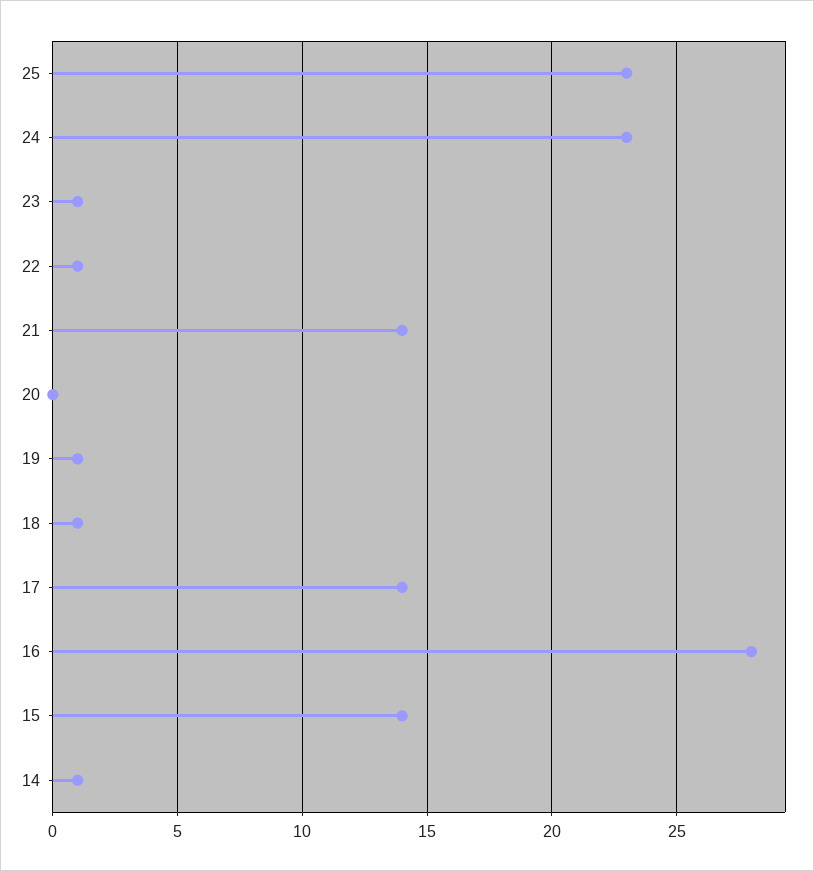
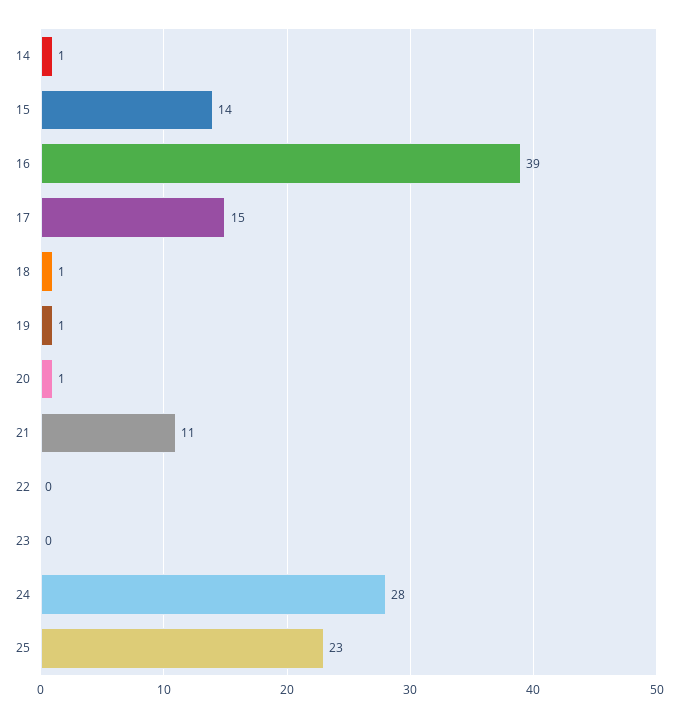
24: 23 -> 28
23: 1 -> 0
22: 1 -> 0
21: 14 -> 11
20: 0 -> 1
17: 14 -> 15
16: 28 -> 39

